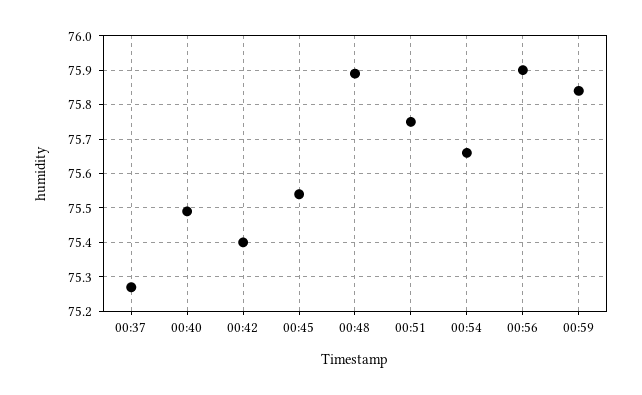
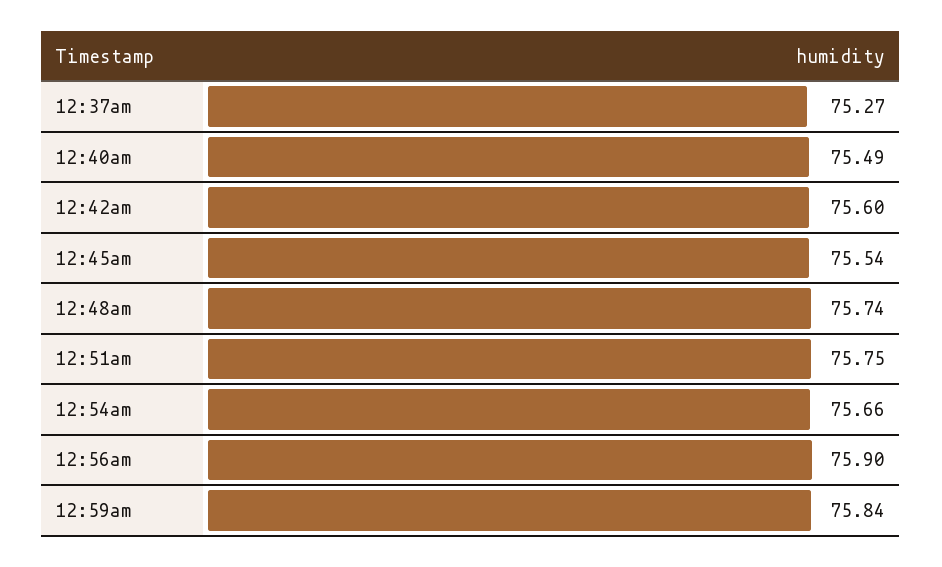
00:42: 75.4 -> 75.6
00:48: 75.9 -> 75.74

